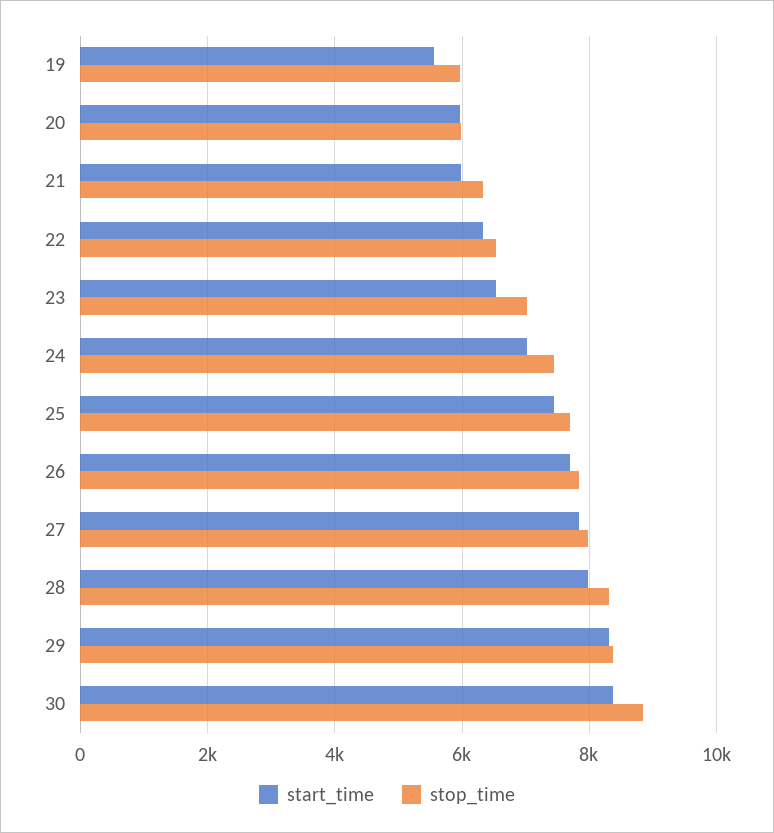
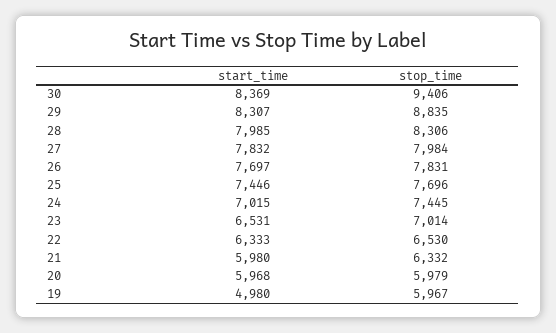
start_time, 19: 5600 -> 4980
stop_time, 29: 8400 -> 8835
stop_time, 30: 8800 -> 9406

